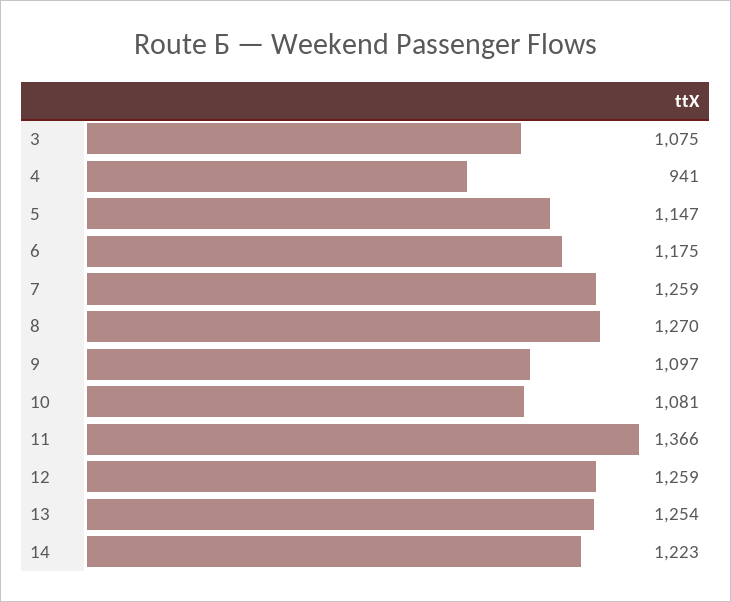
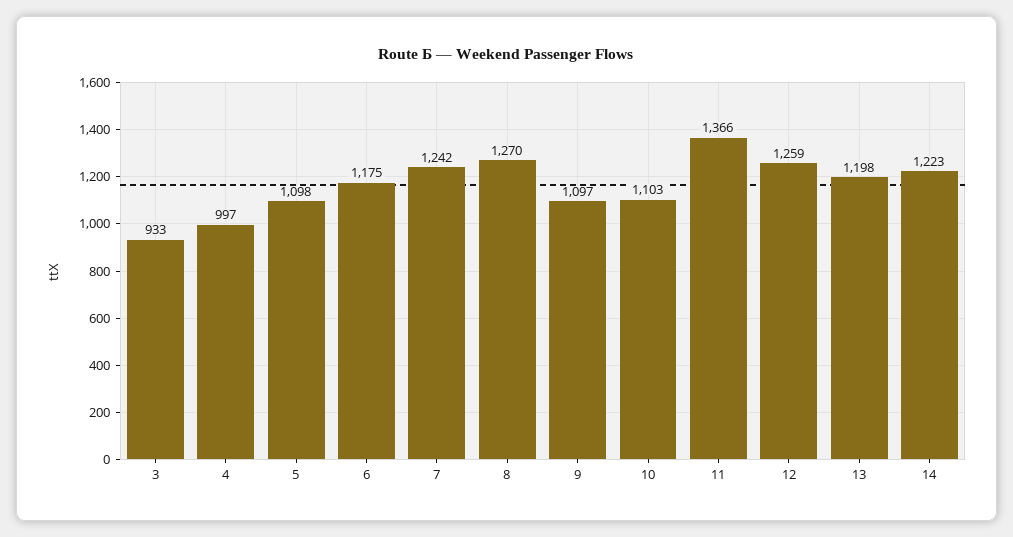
3: 1075 -> 933
4: 941 -> 997
5: 1147 -> 1098
7: 1259 -> 1242
10: 1081 -> 1103
13: 1254 -> 1198

